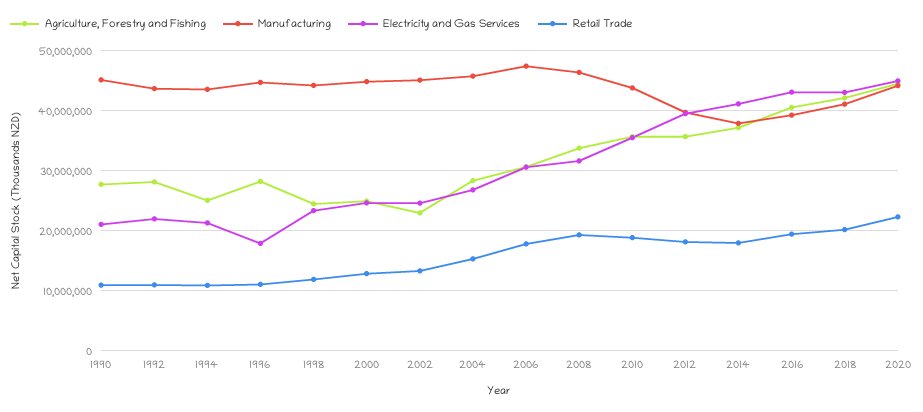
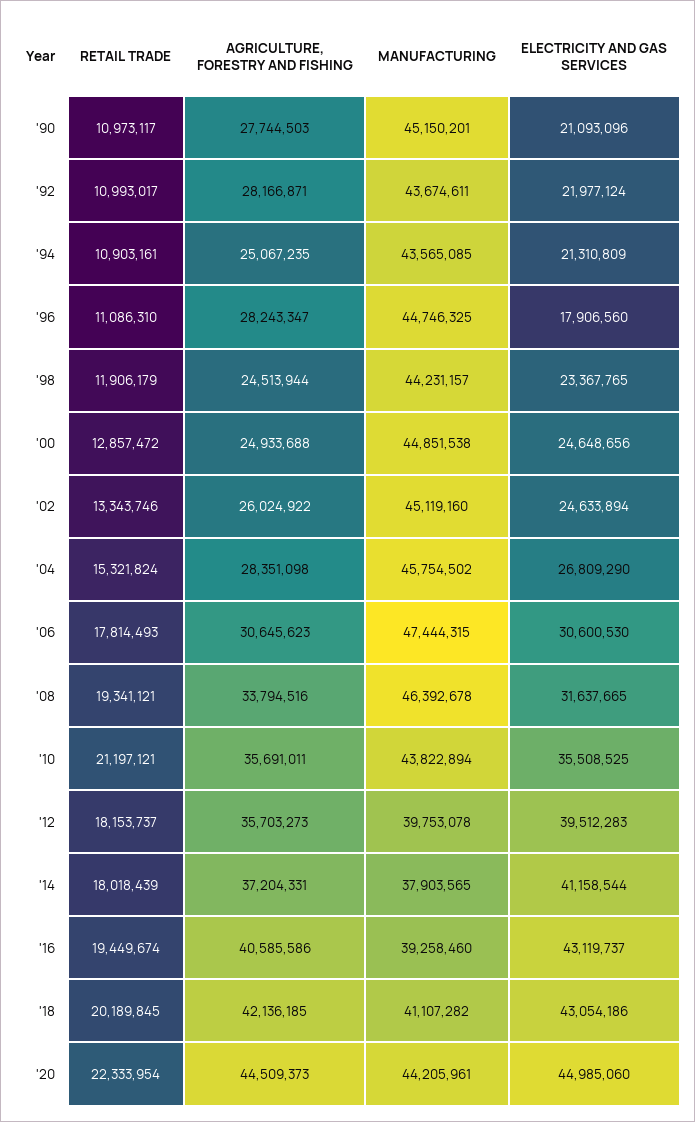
Agriculture, Forestry and Fishing, 2002: 23000000 -> 26024922
Retail Trade, 2010: 19000000 -> 21197121

